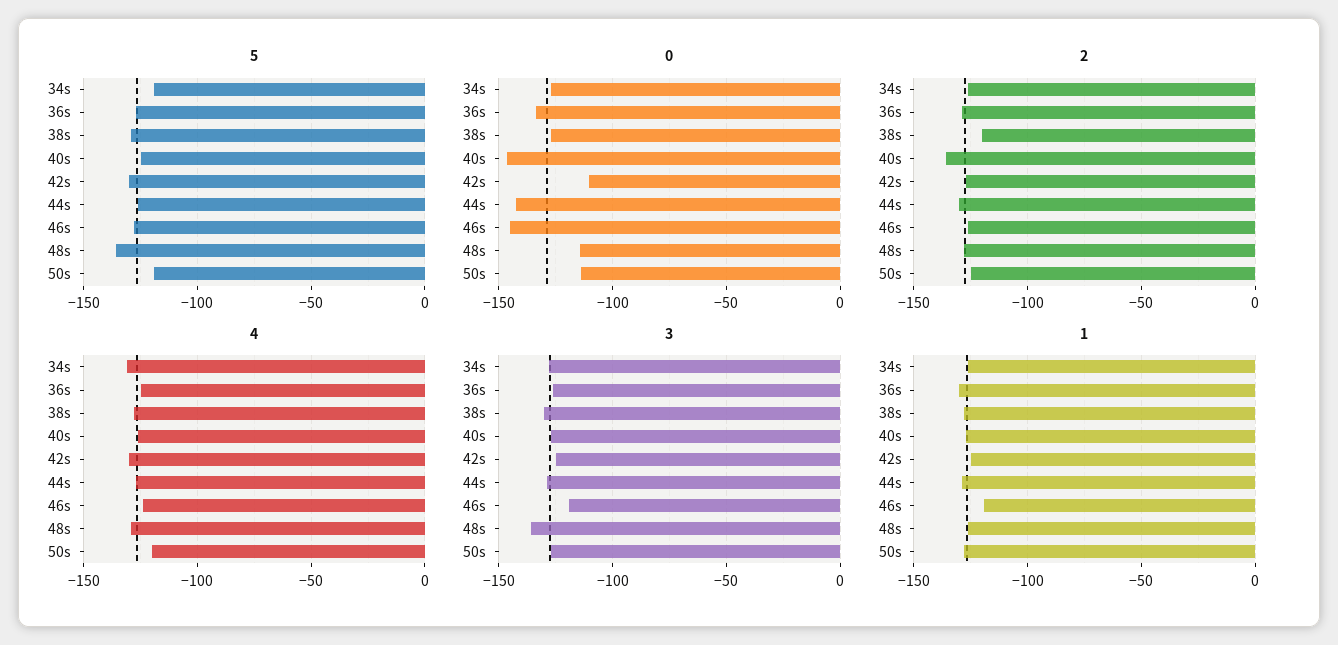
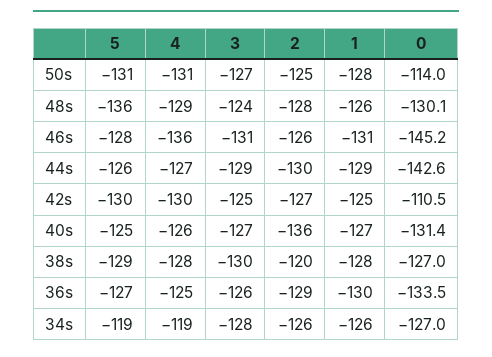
5, 50s: -120 -> -131
0, 40s: -145 -> -131.4
0, 48s: -115 -> -130.1
4, 34s: -130 -> -119
4, 46s: -125 -> -136
4, 50s: -120 -> -131
3, 46s: -120 -> -131
3, 48s: -135 -> -124
1, 46s: -120 -> -131

